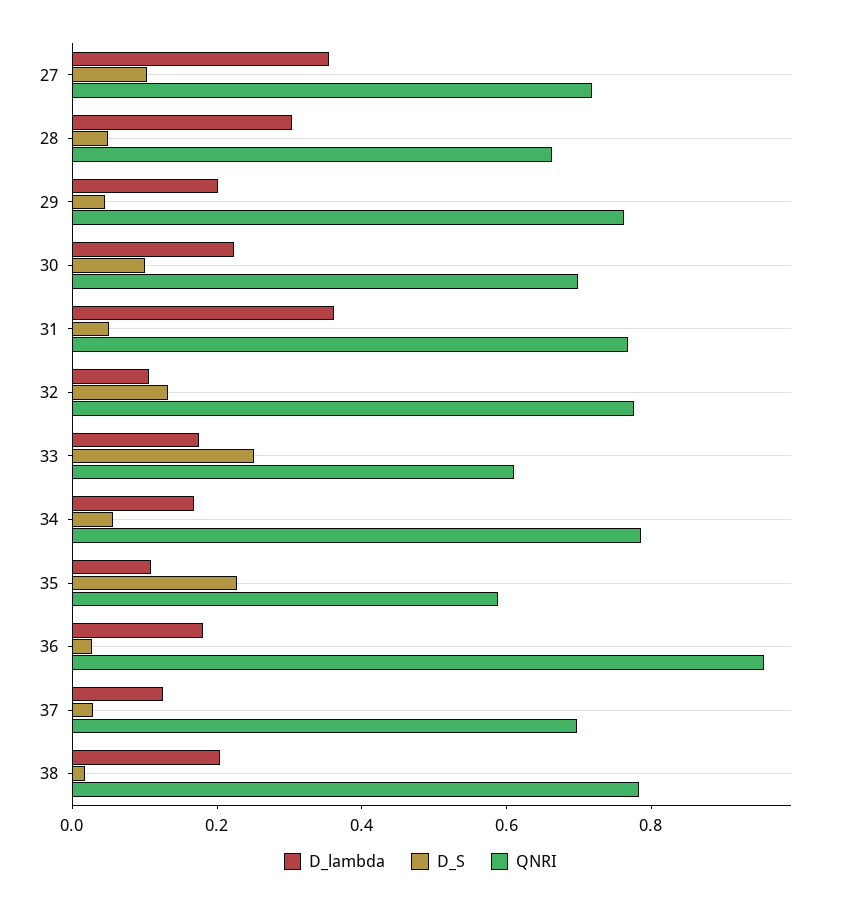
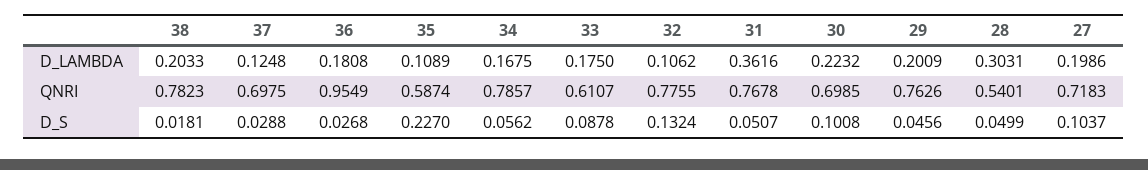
D_lambda, 27: 0.35 -> 0.1986
QNRI, 28: 0.65 -> 0.5401
D_S, 33: 0.25 -> 0.0878

